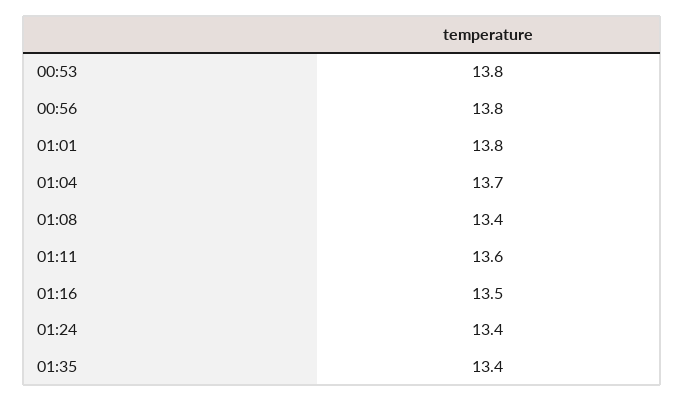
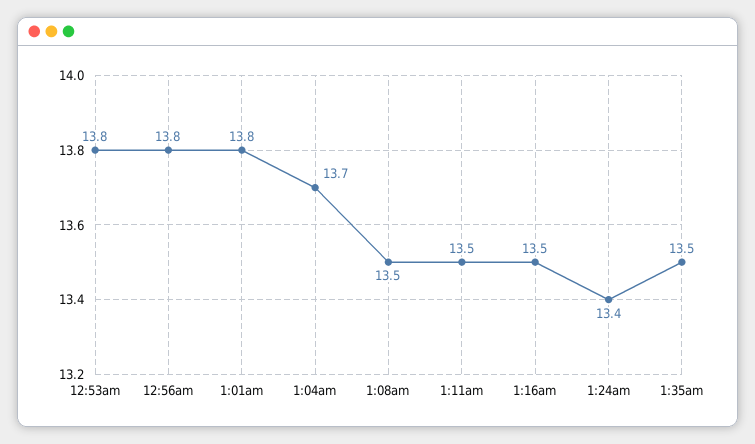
01:08: 13.4 -> 13.5
01:11: 13.6 -> 13.5
01:35: 13.4 -> 13.5

